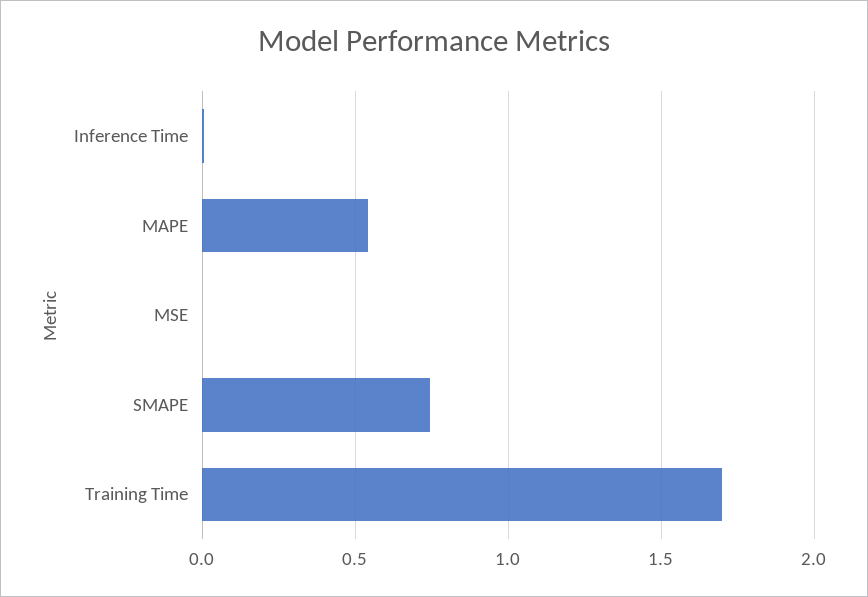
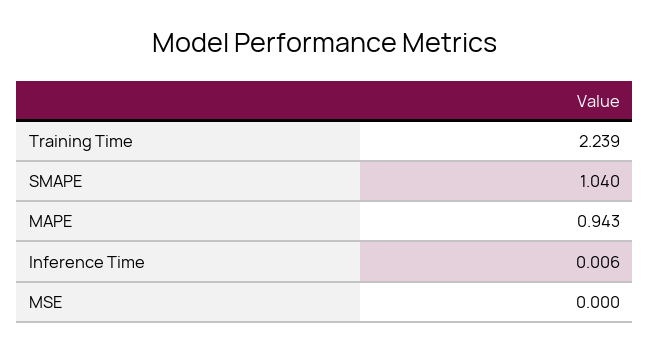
MAPE: 0.55 -> 0.943
SMAPE: 0.75 -> 1.04
Training Time: 1.7 -> 2.239

